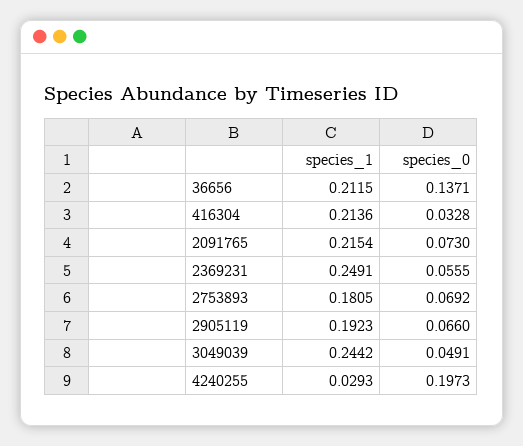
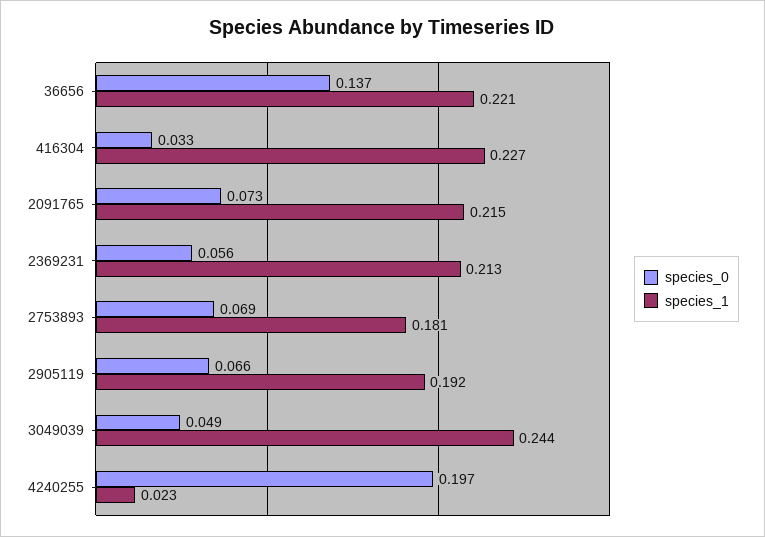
species_1, 36656: 0.2115 -> 0.221
species_1, 416304: 0.2136 -> 0.227
species_1, 2369231: 0.2491 -> 0.213
species_1, 4240255: 0.0293 -> 0.023

